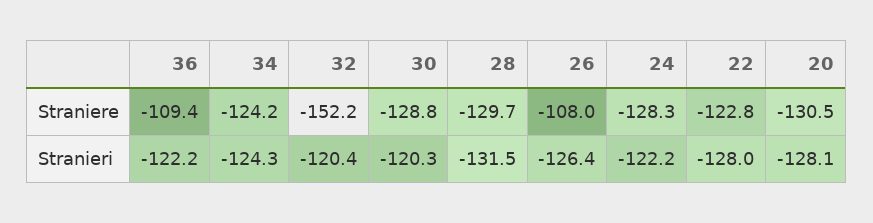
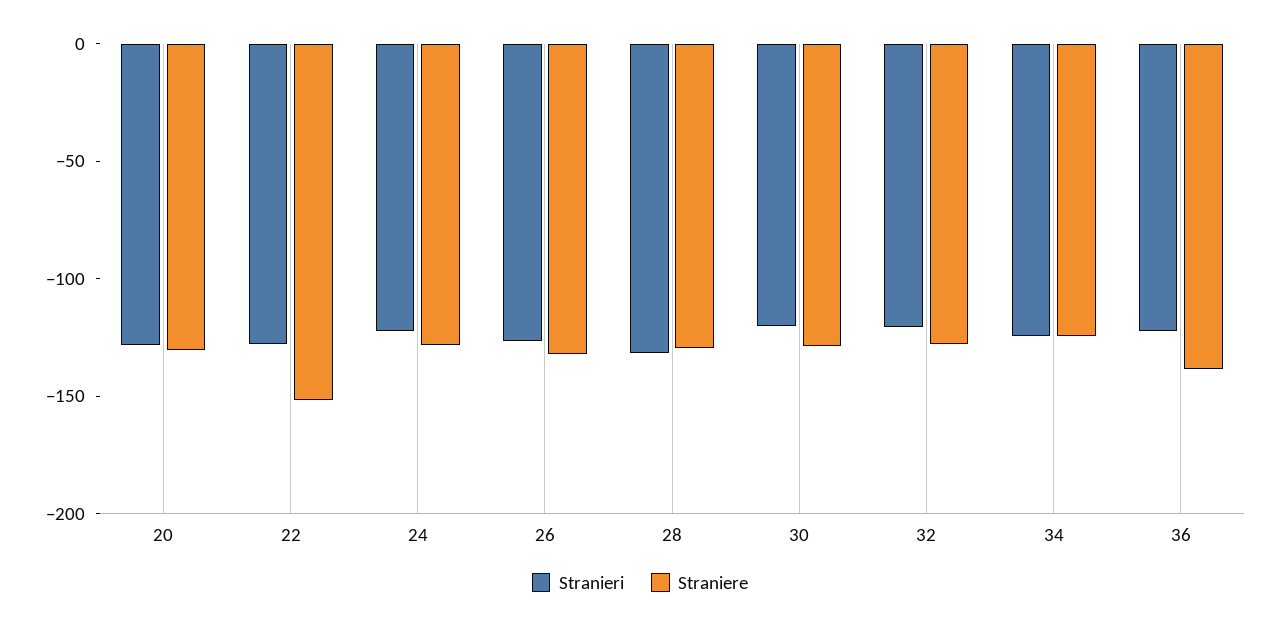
Straniere, 36: -109.4 -> -140
Straniere, 32: -152.2 -> -130
Straniere, 26: -108 -> -130
Straniere, 22: -122.8 -> -150

